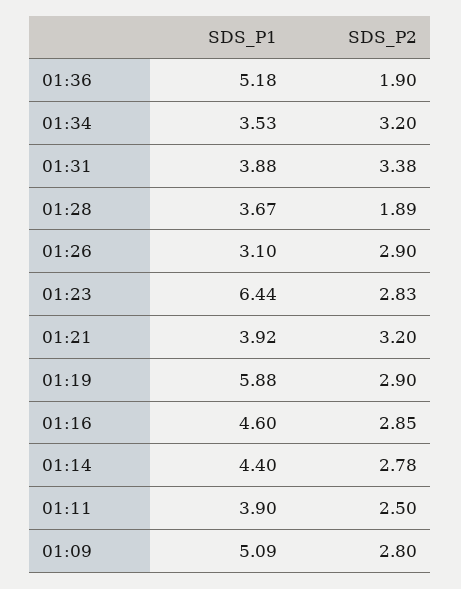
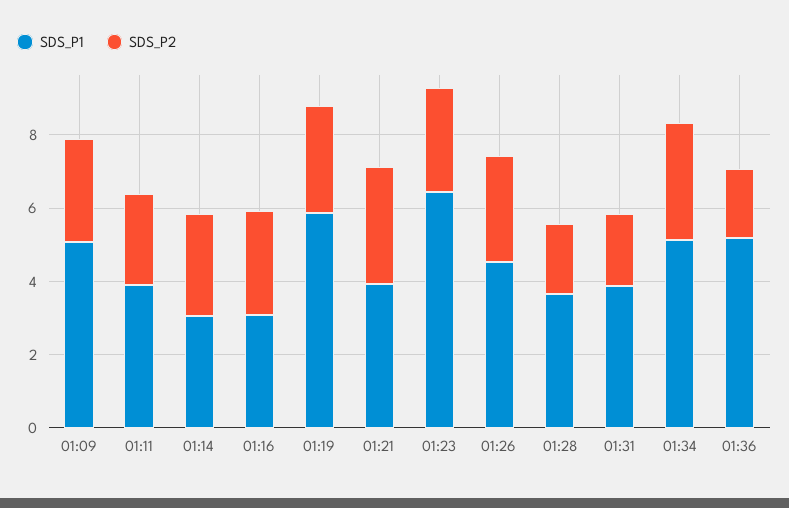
SDS_P1, 01:34: 3.53 -> 5
SDS_P2, 01:31: 3.38 -> 2
SDS_P1, 01:26: 3.1 -> 4.5
SDS_P1, 01:16: 4.6 -> 3
SDS_P1, 01:14: 4.4 -> 3

